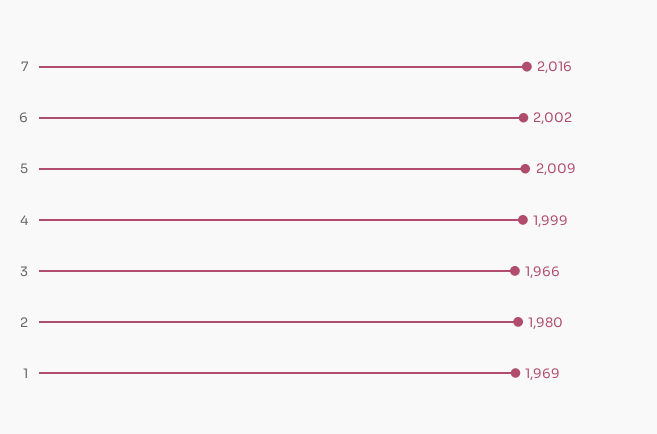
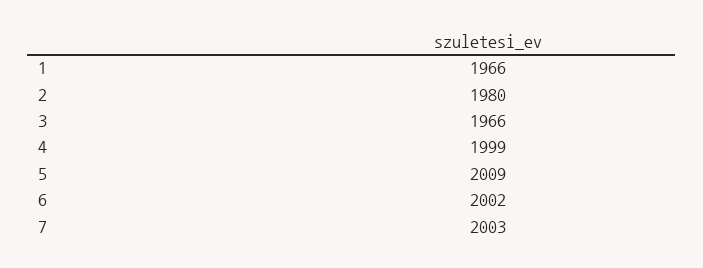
7: 2016 -> 2003
1: 1969 -> 1966

